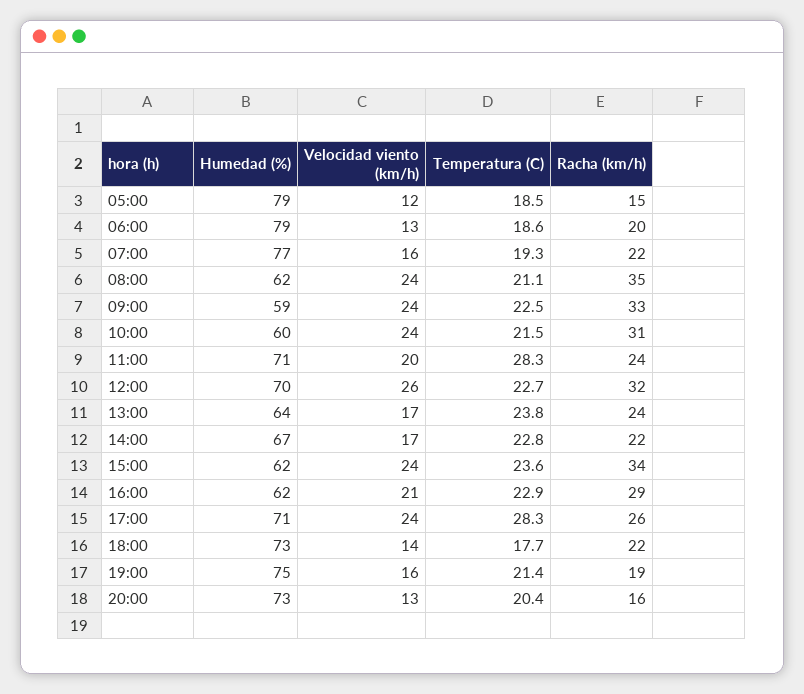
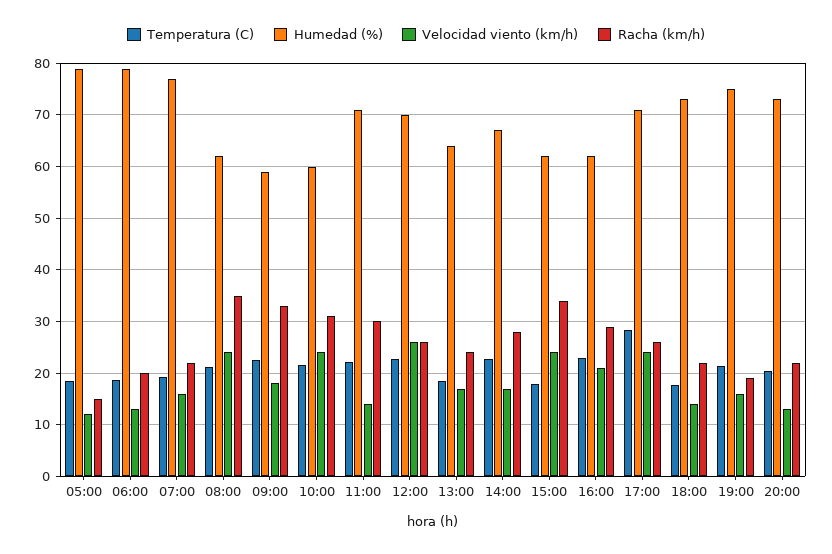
Velocidad viento (km/h), 09:00: 24 -> 18
Velocidad viento (km/h), 11:00: 20 -> 14
Temperatura (C), 11:00: 28.3 -> 22
Racha (km/h), 11:00: 24 -> 30
Racha (km/h), 12:00: 32 -> 26
Temperatura (C), 13:00: 23.8 -> 18
Racha (km/h), 14:00: 22 -> 28
Temperatura (C), 15:00: 23.6 -> 18
Racha (km/h), 20:00: 16 -> 22

